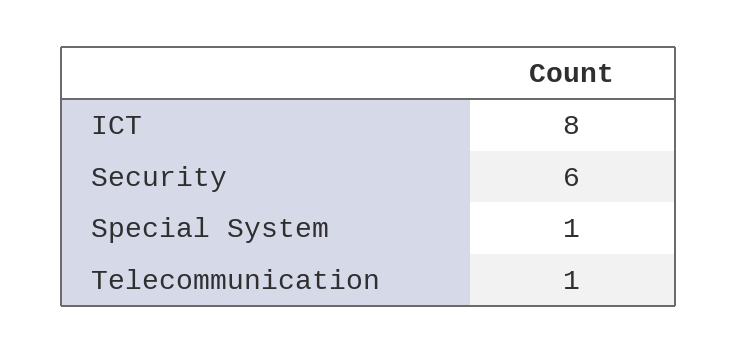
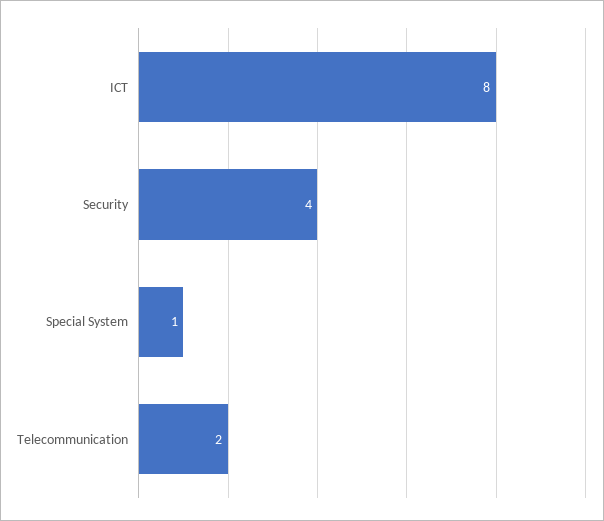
Security: 6 -> 4
Telecommunication: 1 -> 2

